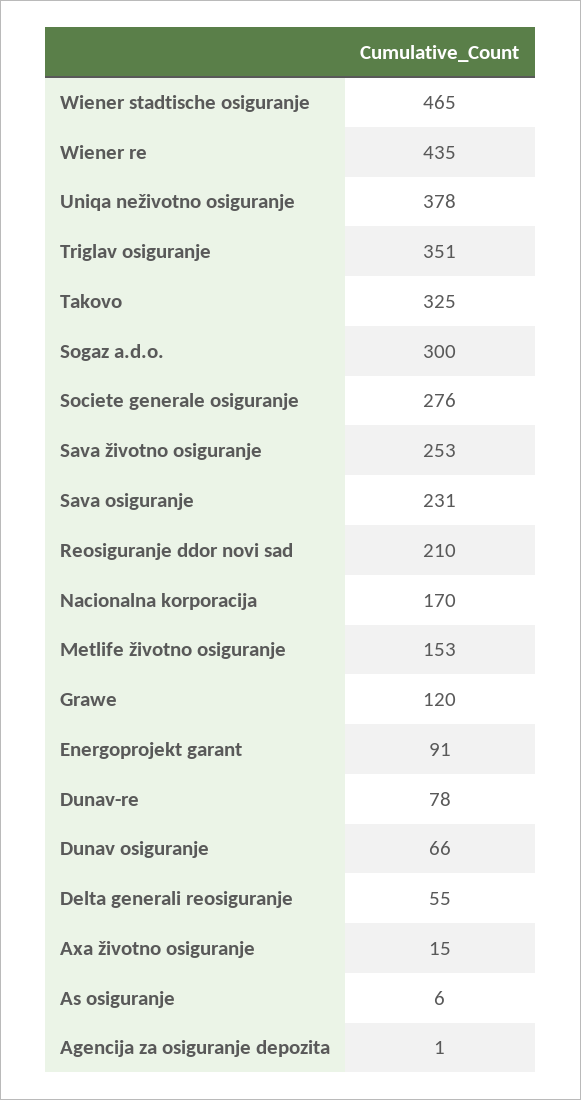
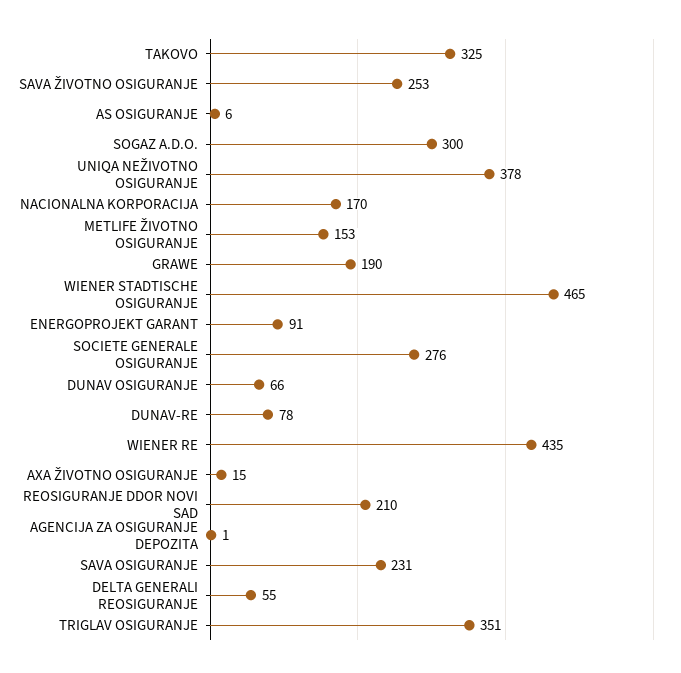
Grawe: 120 -> 190

